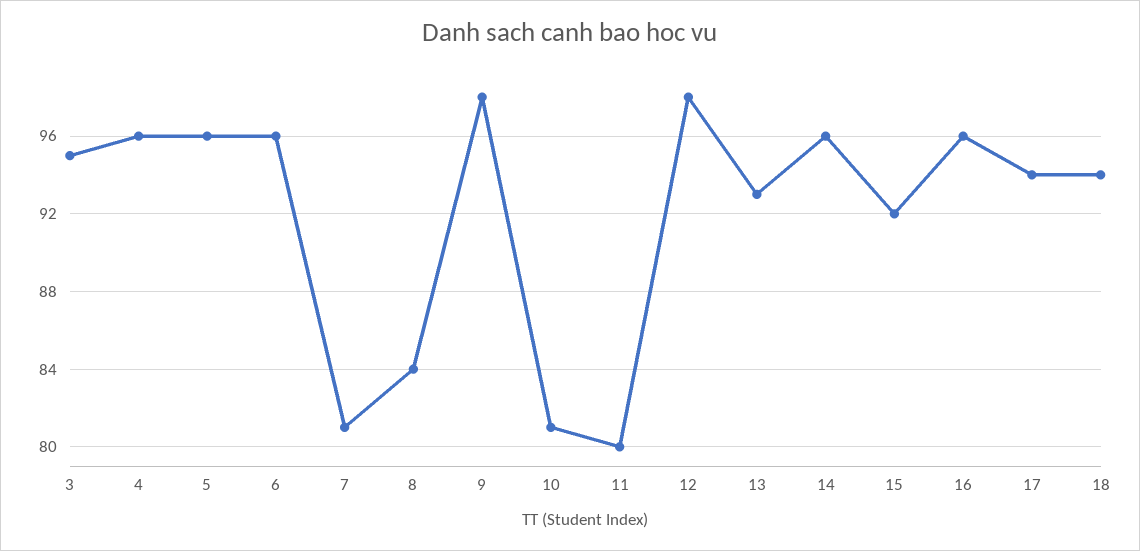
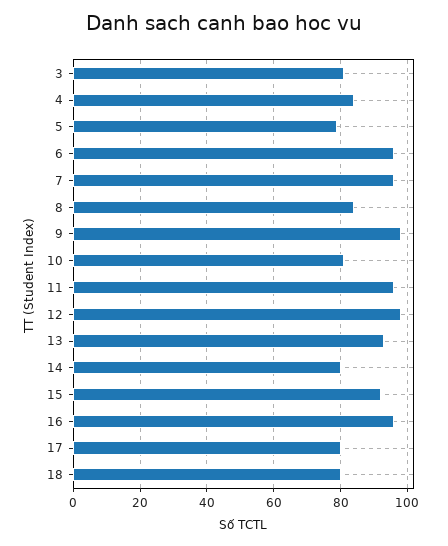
3: 95 -> 80
4: 96 -> 85
5: 96 -> 80
7: 81 -> 95
11: 80 -> 95
14: 96 -> 80
17: 94 -> 80
18: 94 -> 80

